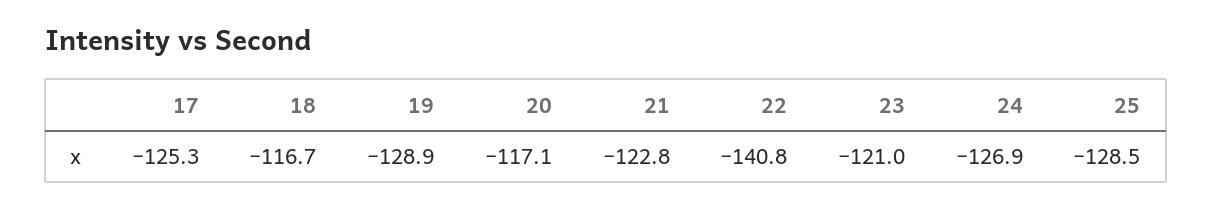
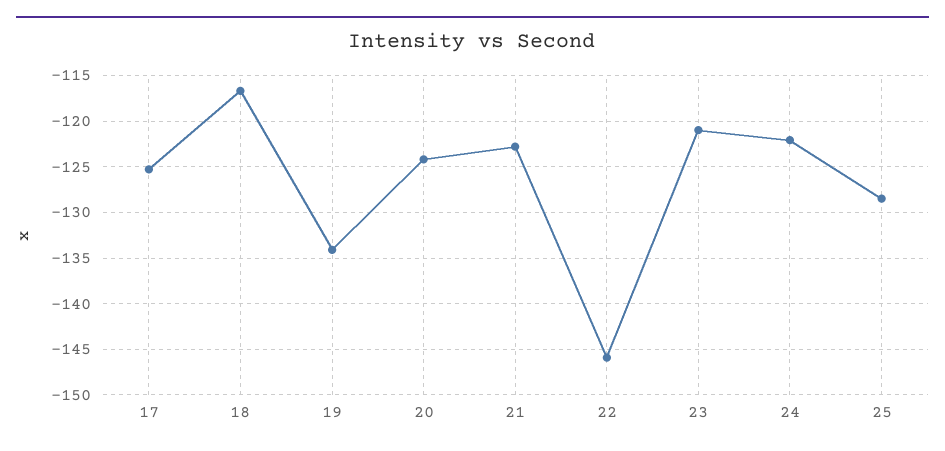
19: -128.9 -> -134
20: -117.1 -> -124
22: -140.8 -> -146
24: -126.9 -> -122

